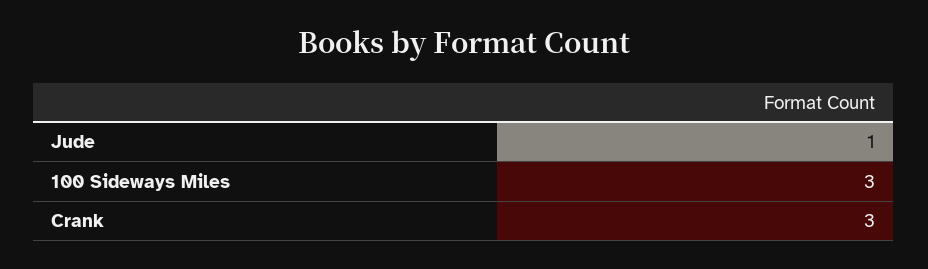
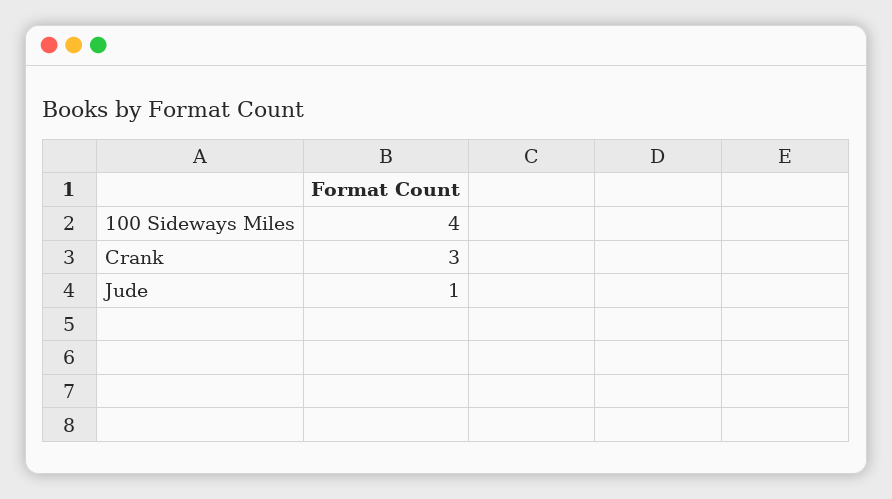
100 Sideways Miles: 3 -> 4

